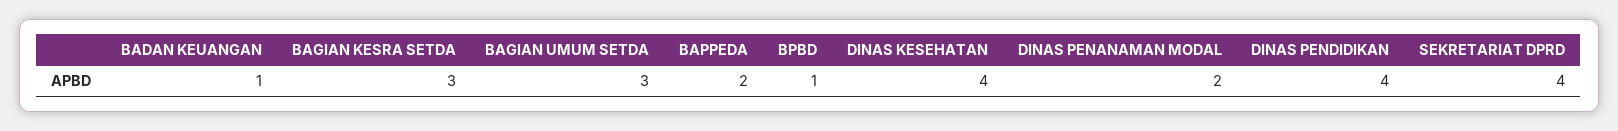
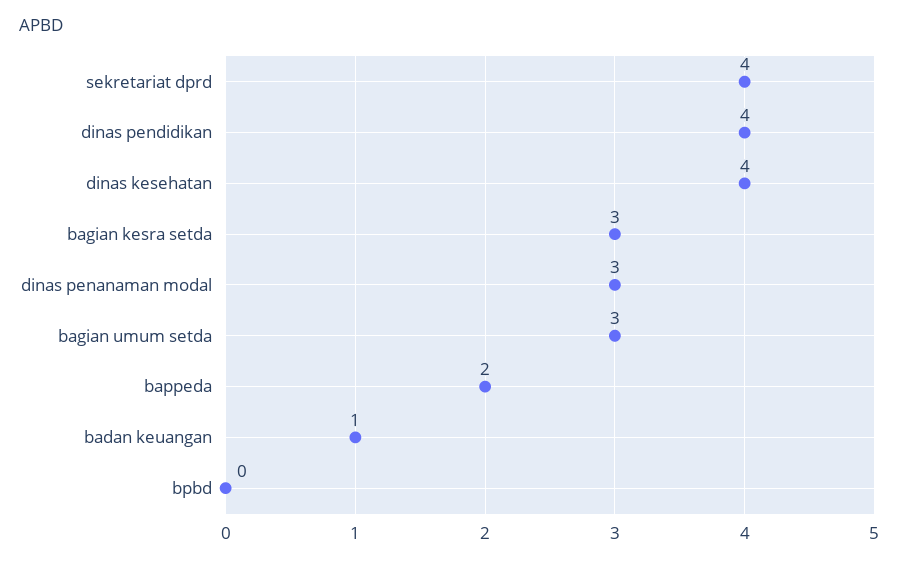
BPBD: 1 -> 0
DINAS PENANAMAN MODAL: 2 -> 3

